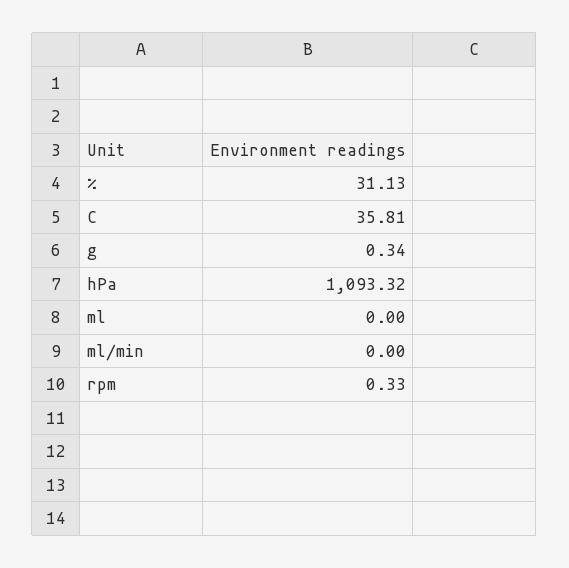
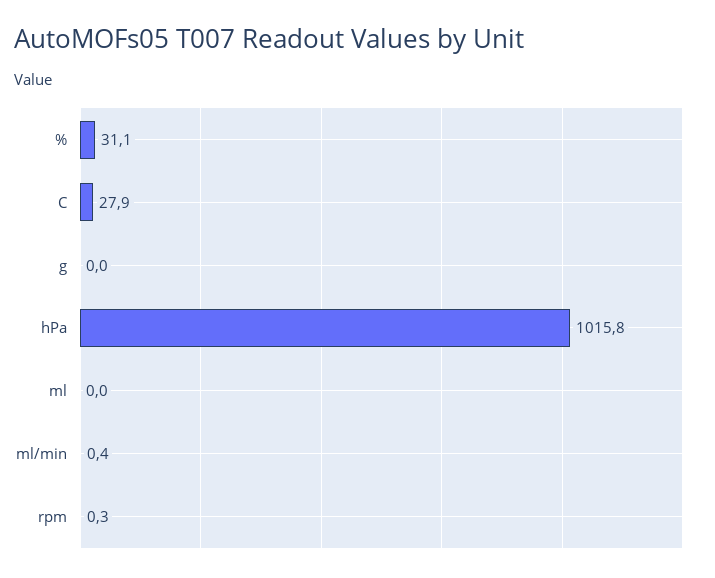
C: 35.81 -> 27.9
g: 0.34 -> 0
hPa: 1093.32 -> 1015.8
ml/min: 0 -> 0.4

